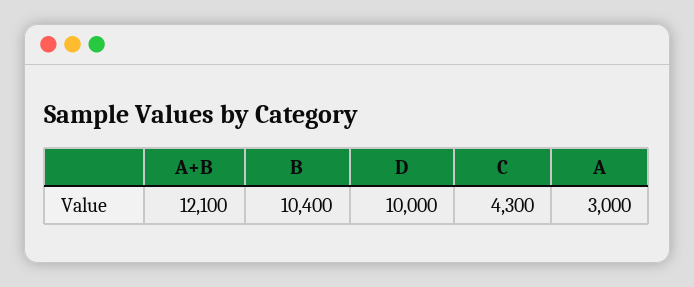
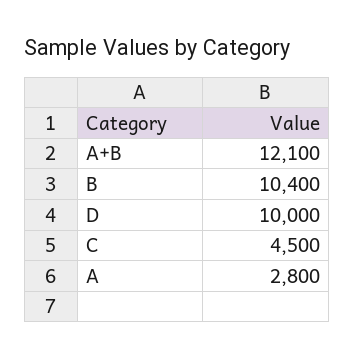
C: 4300 -> 4500
A: 3000 -> 2800

